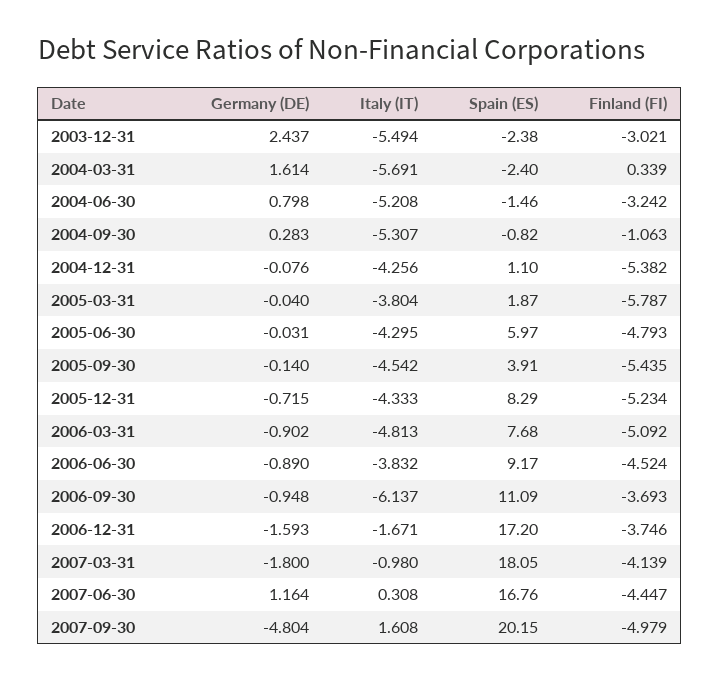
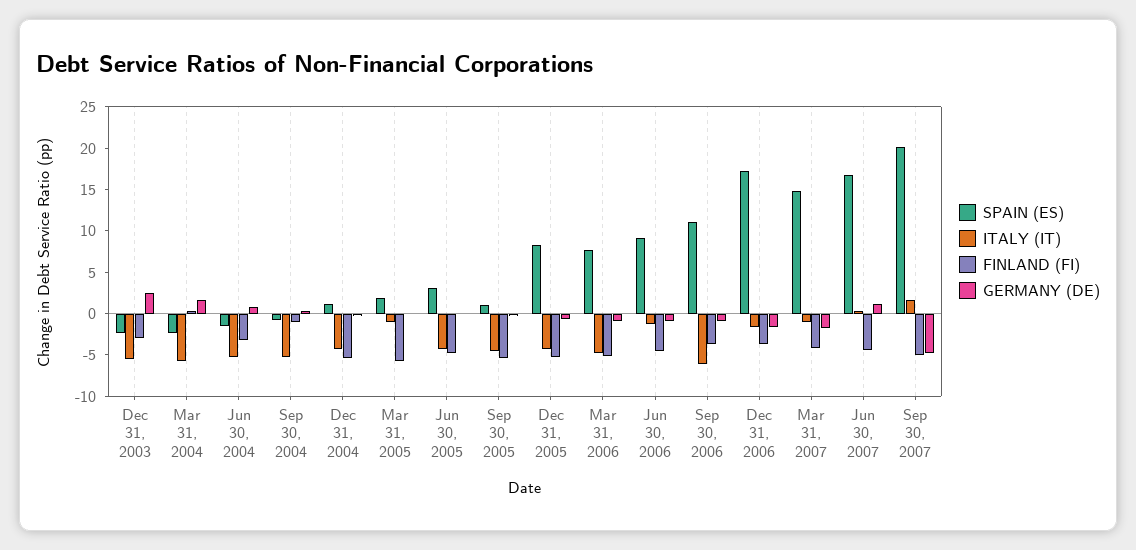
Italy (IT), 2005-03-31: -3.804 -> -1
Spain (ES), 2005-06-30: 5.97 -> 3
Spain (ES), 2005-09-30: 3.91 -> 1
Italy (IT), 2006-06-30: -3.832 -> -1
Spain (ES), 2007-03-31: 18.05 -> 15

